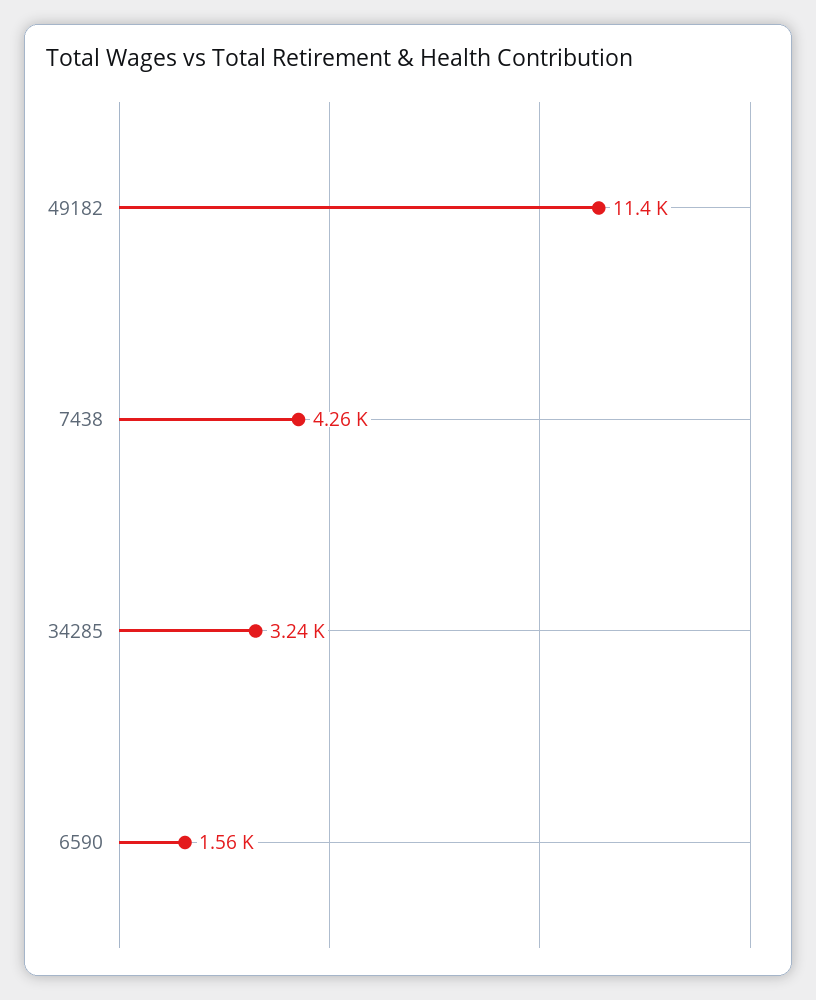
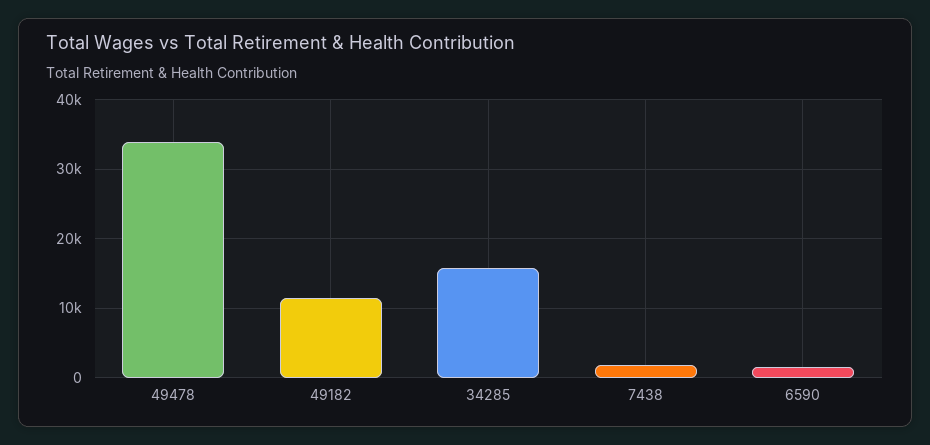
7438: 4260 -> 2000
34285: 3240 -> 16000
49478: none -> 34000

